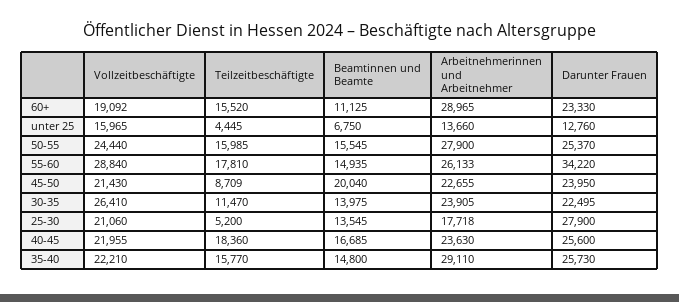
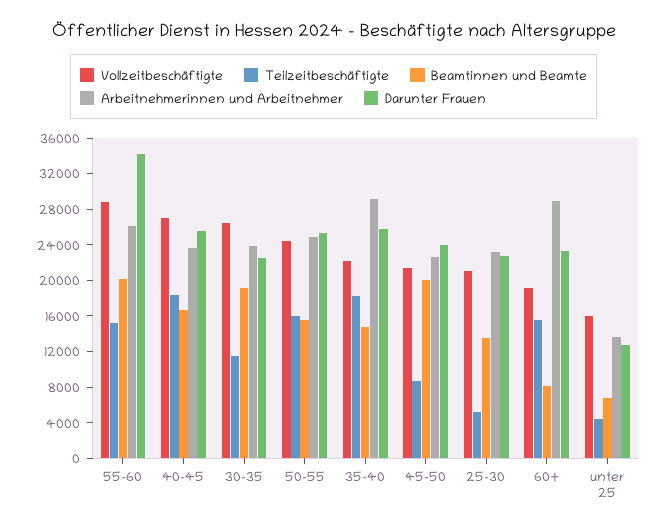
Beamtinnen und Beamte, 60+: 11125 -> 8000
Arbeitnehmerinnen und Arbeitnehmer, 50-55: 27900 -> 25000
Teilzeitbeschäftigte, 55-60: 17810 -> 15000
Beamtinnen und Beamte, 55-60: 14935 -> 20000
Beamtinnen und Beamte, 30-35: 13975 -> 19000
Arbeitnehmerinnen und Arbeitnehmer, 25-30: 17718 -> 23000
Darunter Frauen, 25-30: 27900 -> 23000
Vollzeitbeschäftigte, 40-45: 21955 -> 27000
Teilzeitbeschäftigte, 35-40: 15770 -> 18000

